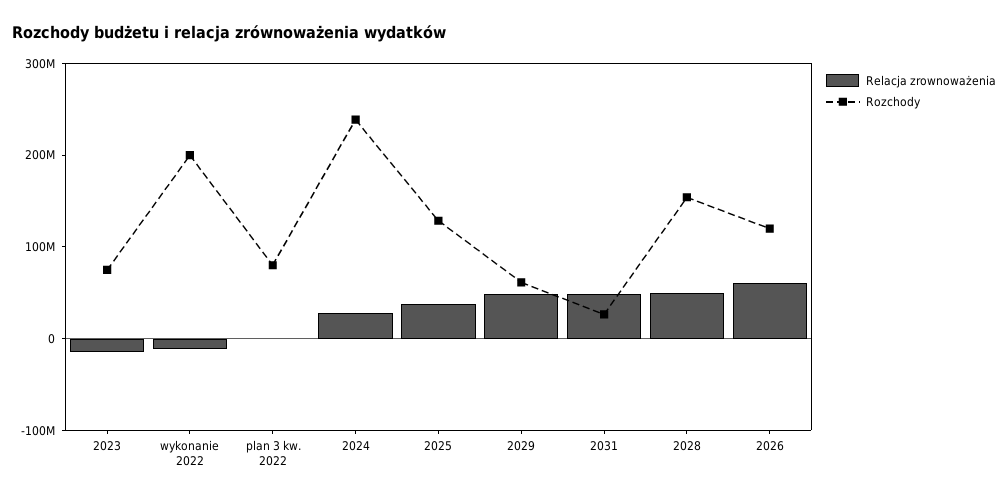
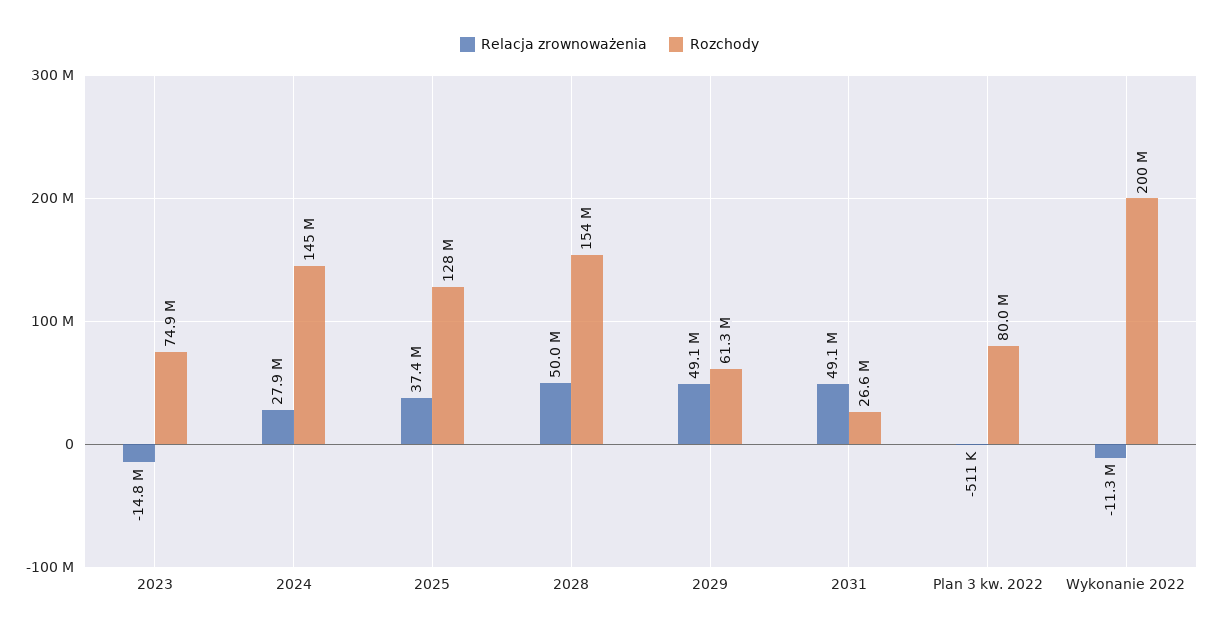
Rozchody, 2024: 240000000 -> 145000000
Relacja zrownoważenia, 2026: 60000000 -> none
Rozchody, 2026: 120000000 -> none

